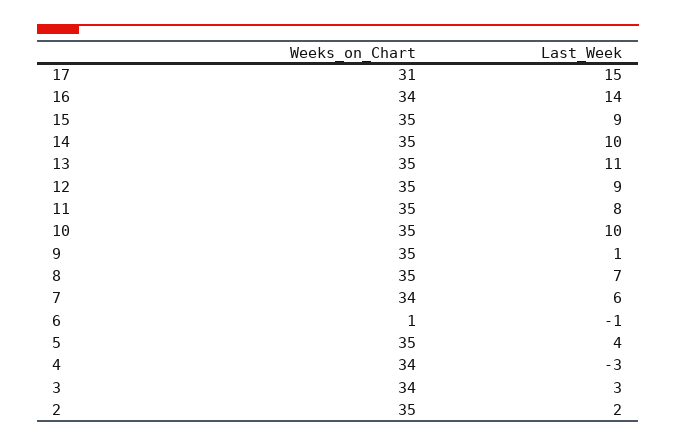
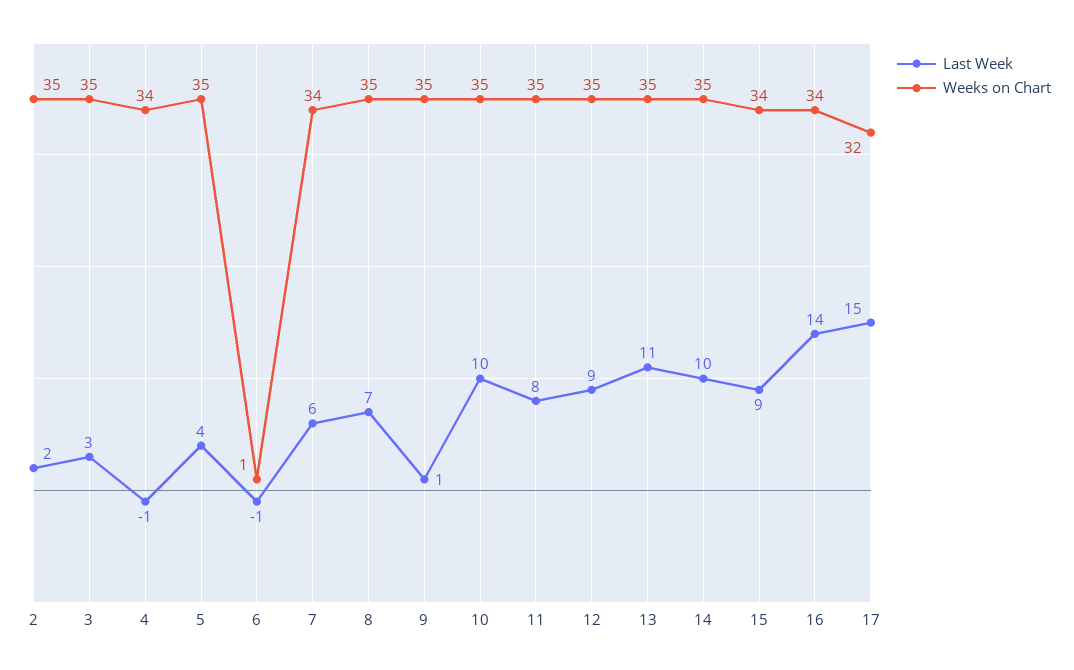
Weeks_on_Chart, 17: 31 -> 32
Weeks_on_Chart, 15: 35 -> 34
Last_Week, 4: -3 -> -1
Weeks_on_Chart, 3: 34 -> 35

